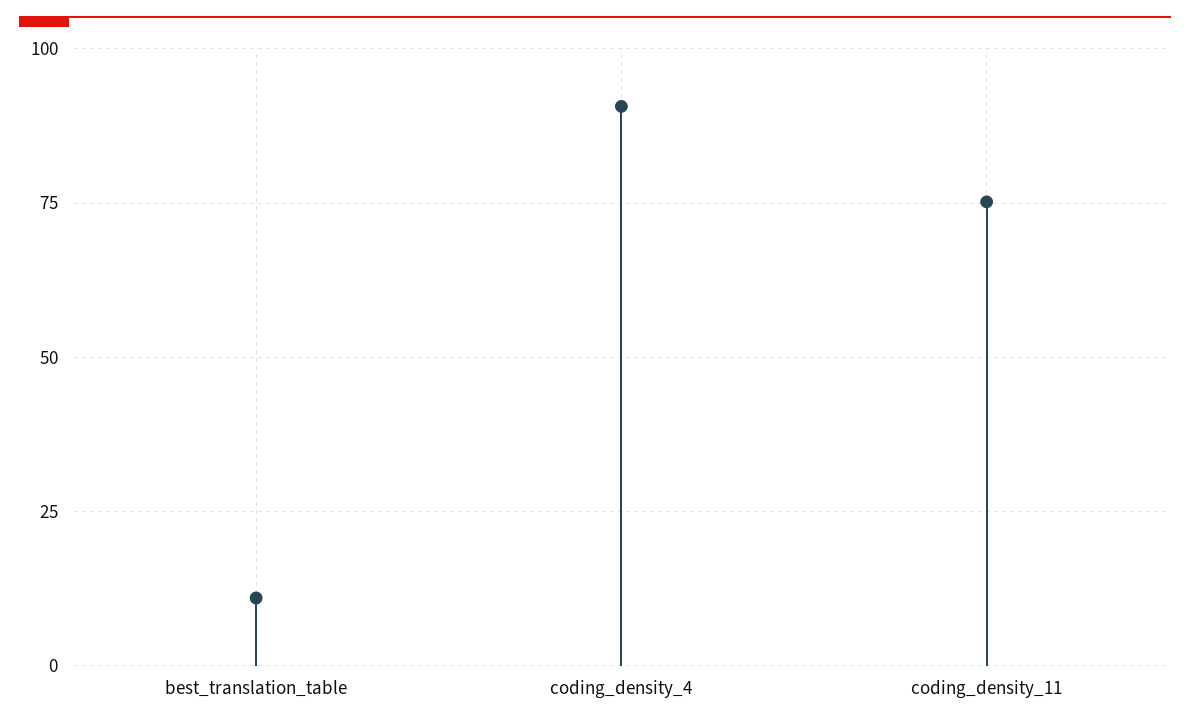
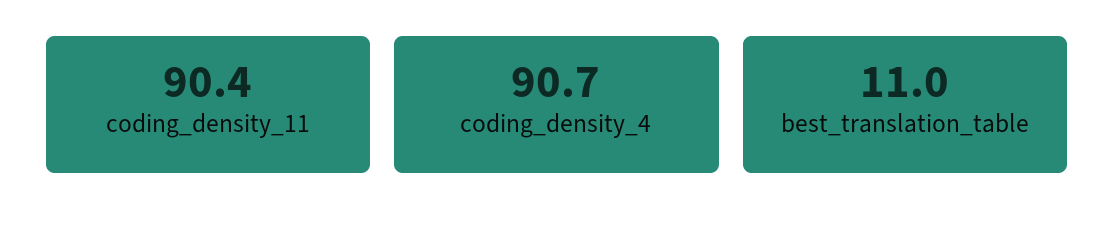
coding_density_11: 75 -> 90.4

